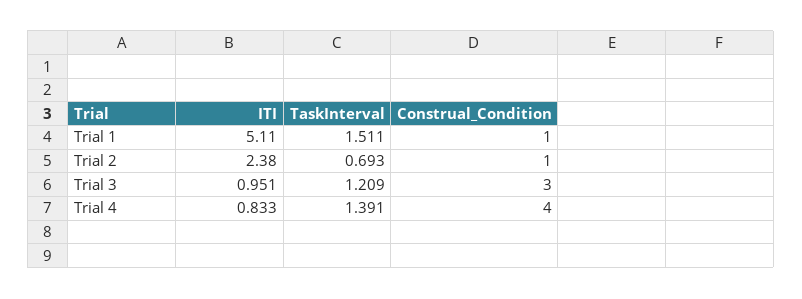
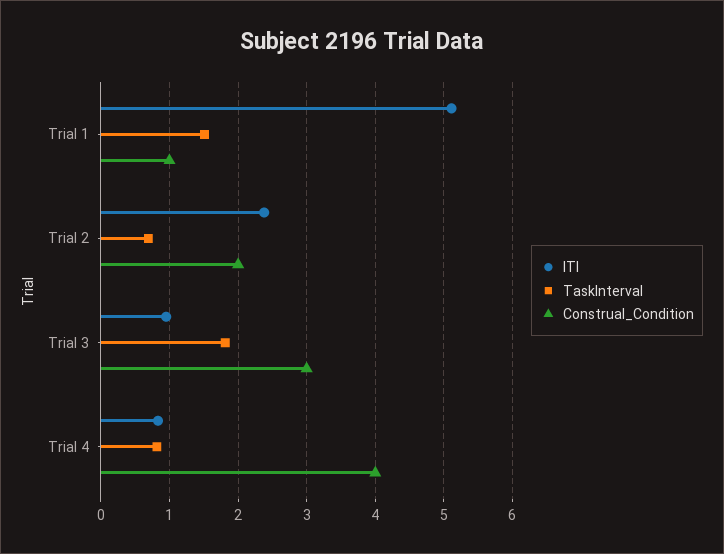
Construal_Condition, Trial 2: 1 -> 2
TaskInterval, Trial 3: 1.209 -> 1.8
TaskInterval, Trial 4: 1.391 -> 0.8

